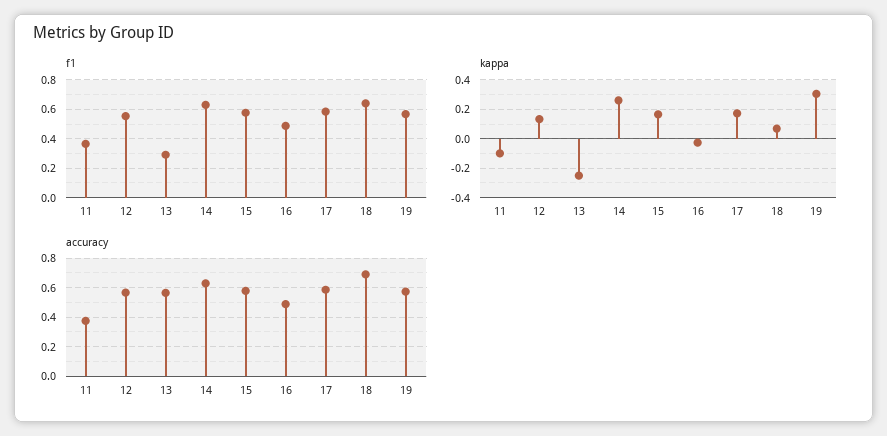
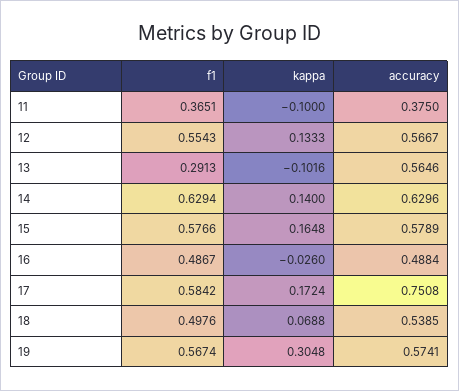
f1, 18: 0.65 -> 0.4976
kappa, 13: -0.25 -> -0.1016
kappa, 14: 0.25 -> 0.14
accuracy, 17: 0.6 -> 0.7508
accuracy, 18: 0.7 -> 0.5385

